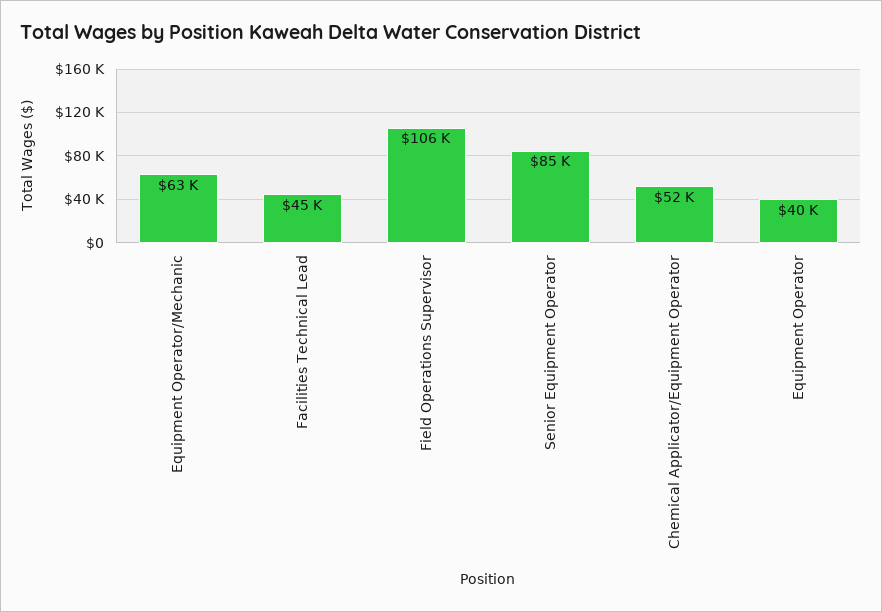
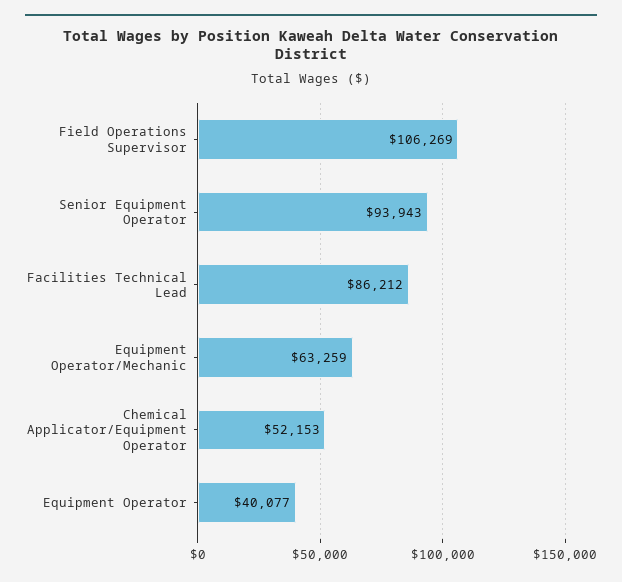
Facilities Technical Lead: 45000 -> 86212
Senior Equipment Operator: 85000 -> 93943

